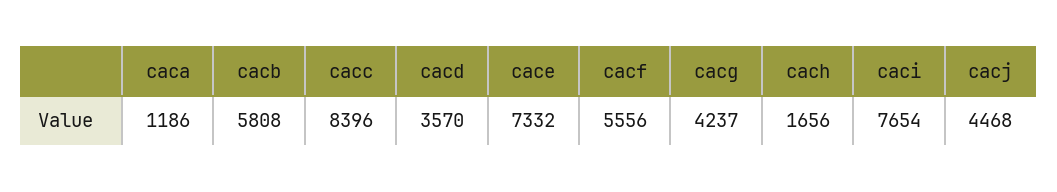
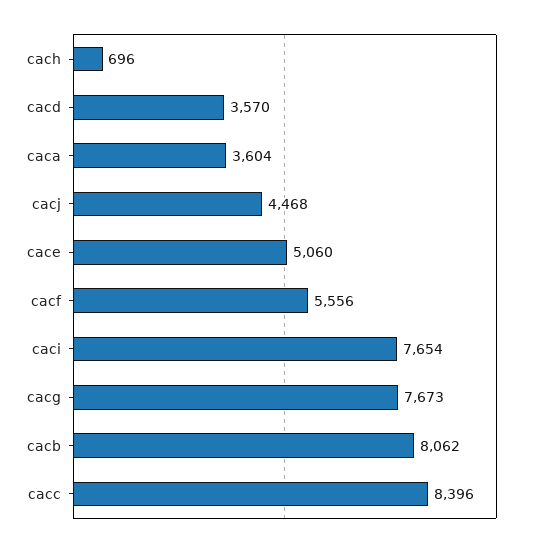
caca: 1186 -> 3604
cacb: 5808 -> 8062
cace: 7332 -> 5060
cacg: 4237 -> 7673
cach: 1656 -> 696

